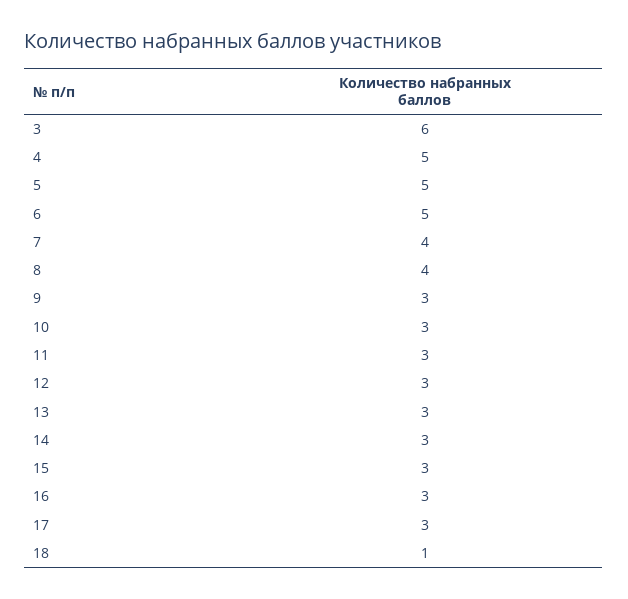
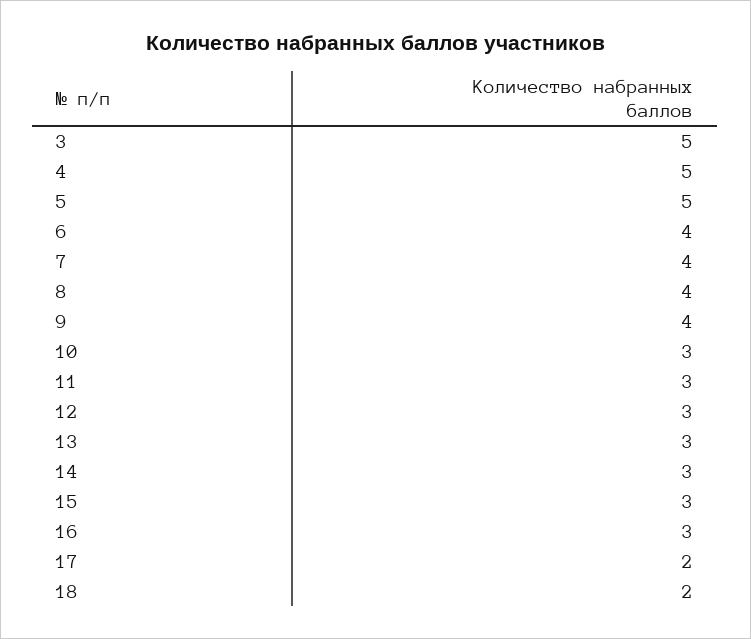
3: 6 -> 5
6: 5 -> 4
9: 3 -> 4
17: 3 -> 2
18: 1 -> 2

